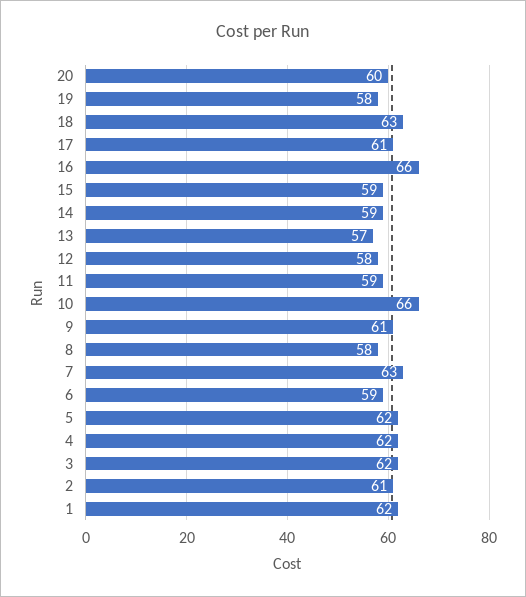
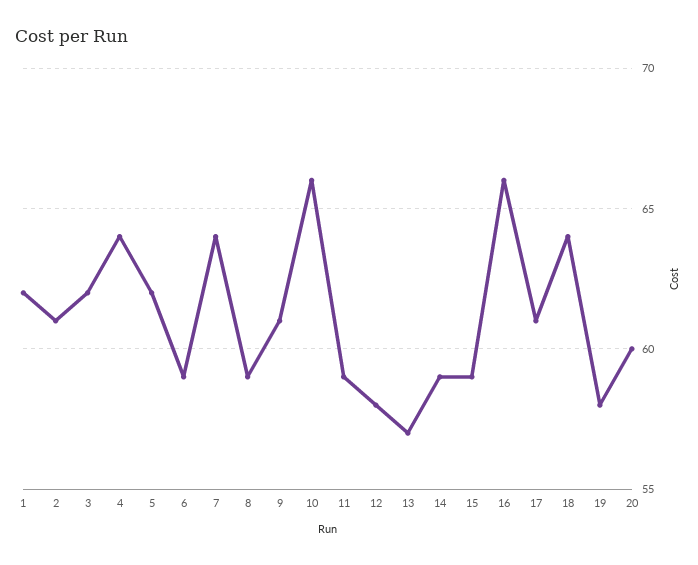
18: 63 -> 64
8: 58 -> 59
7: 63 -> 64
4: 62 -> 64

